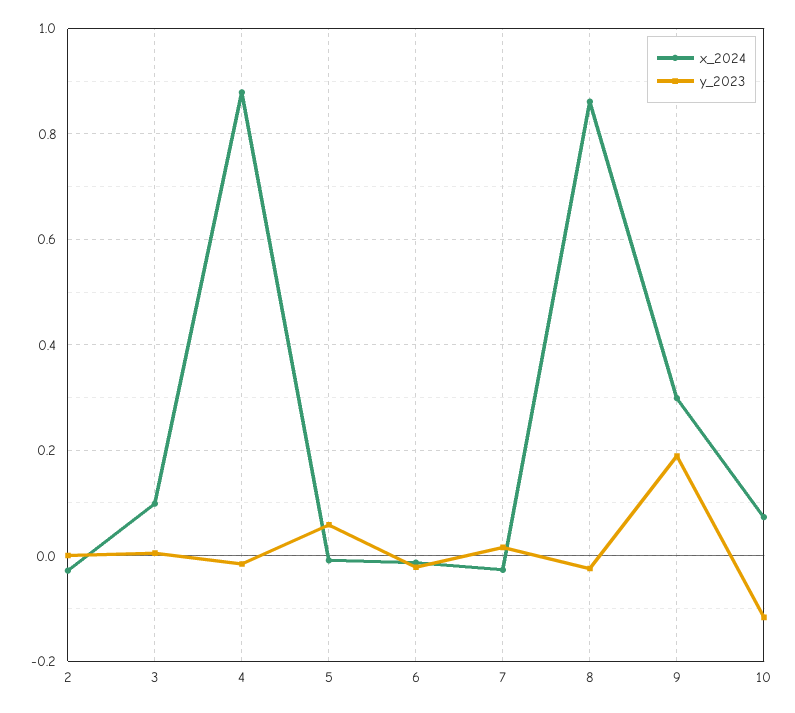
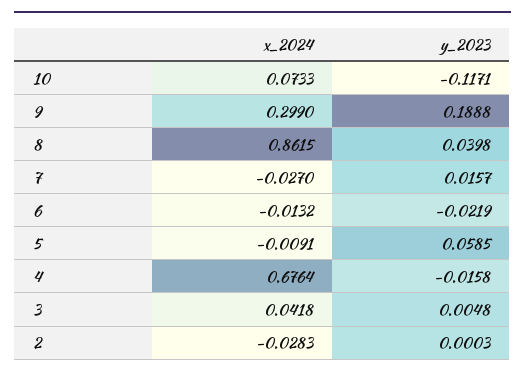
x_2024, 3: 0.1 -> 0.0418
x_2024, 4: 0.88 -> 0.6764
y_2023, 8: -0.02 -> 0.0398

